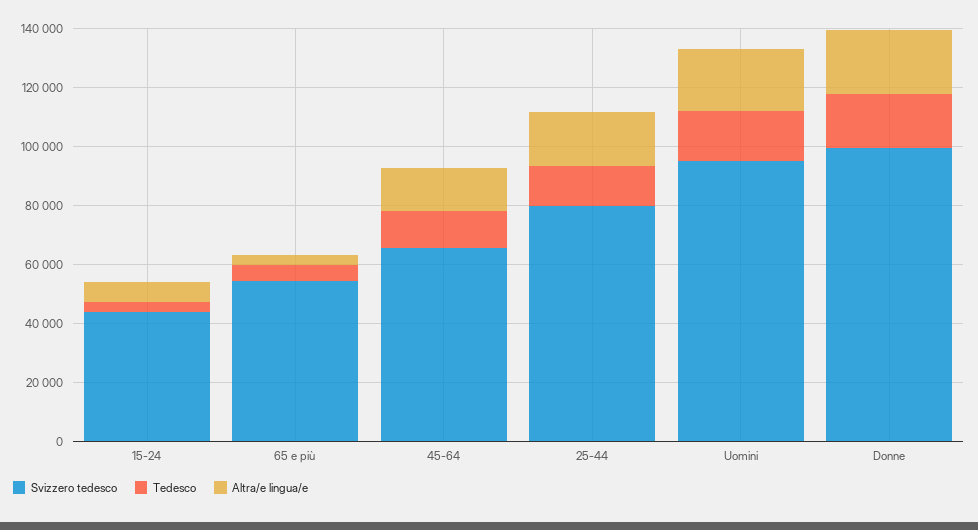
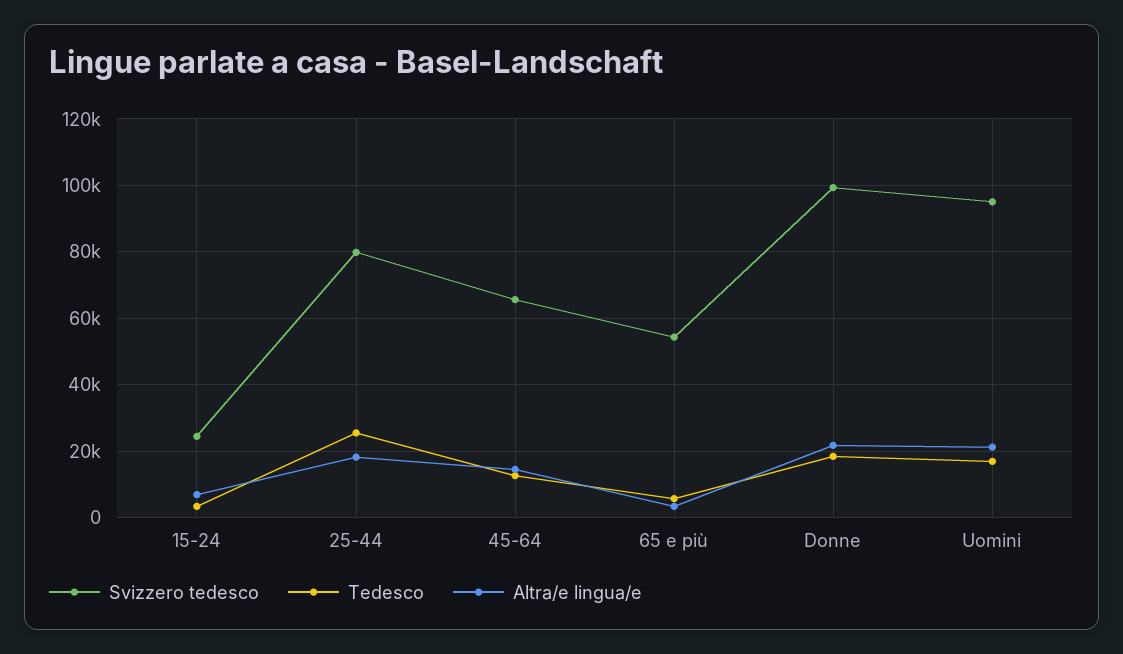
Svizzero tedesco, 15-24: 45000 -> 24000
Tedesco, 25-44: 15000 -> 26000

